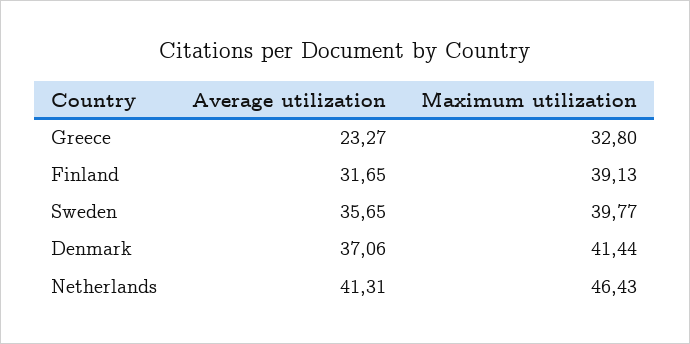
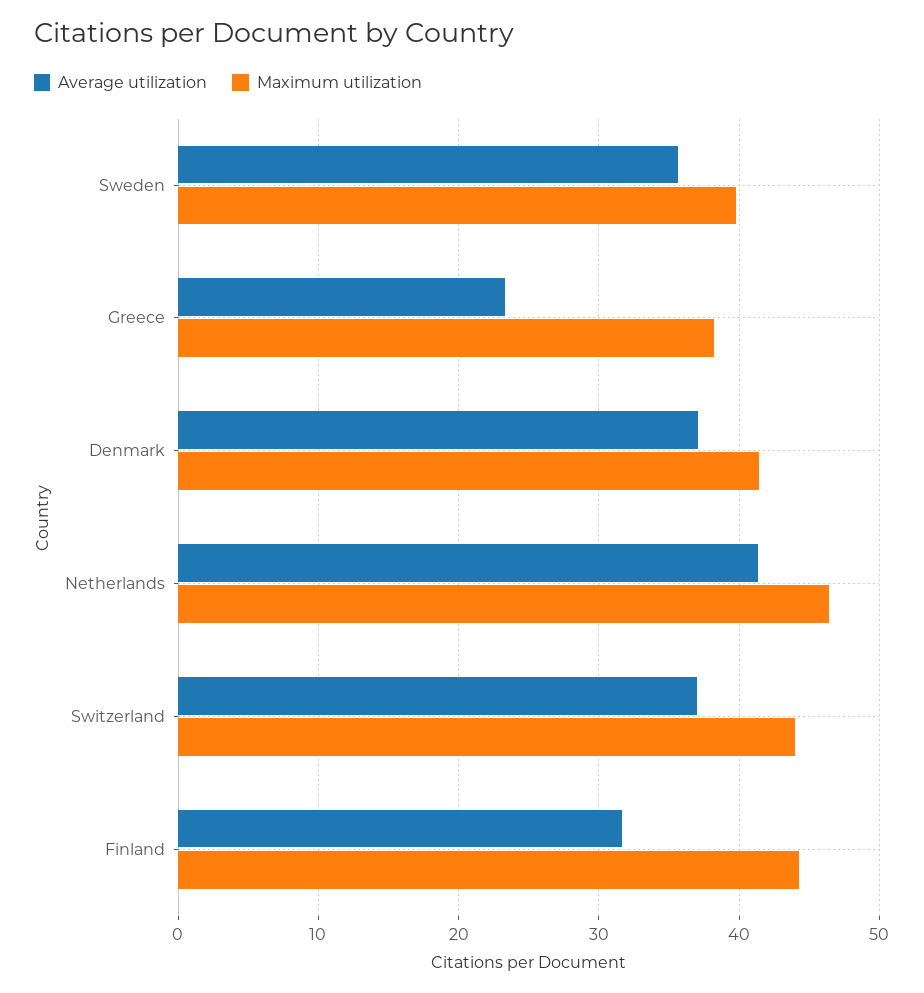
Maximum utilization, Greece: 32.8 -> 38
Maximum utilization, Finland: 39.13 -> 44
Average utilization, Switzerland: none -> 37
Maximum utilization, Switzerland: none -> 44

